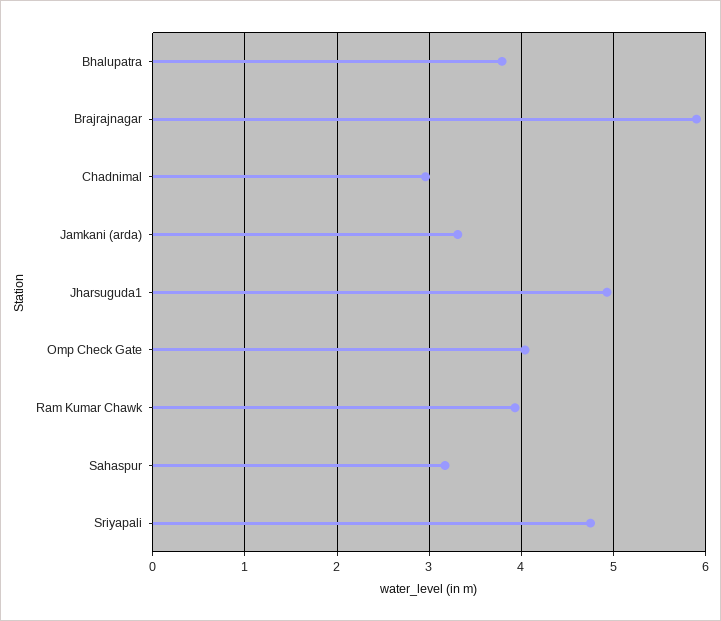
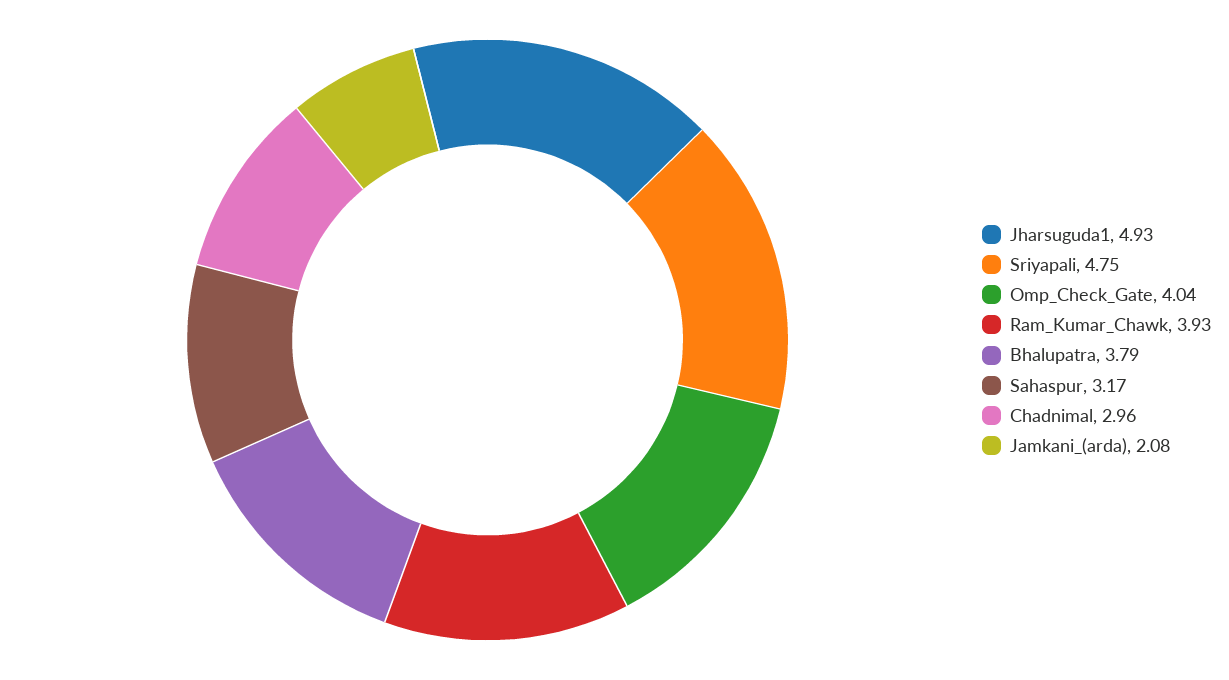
Brajrajnagar: 5.9 -> none
Jamkani (arda): 3.3 -> 2.08

